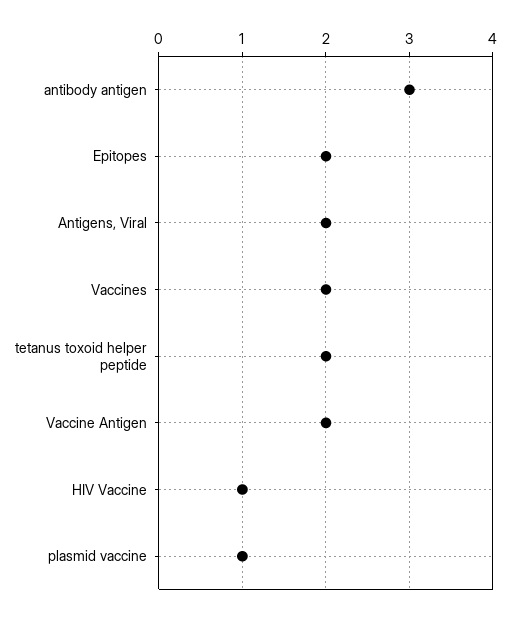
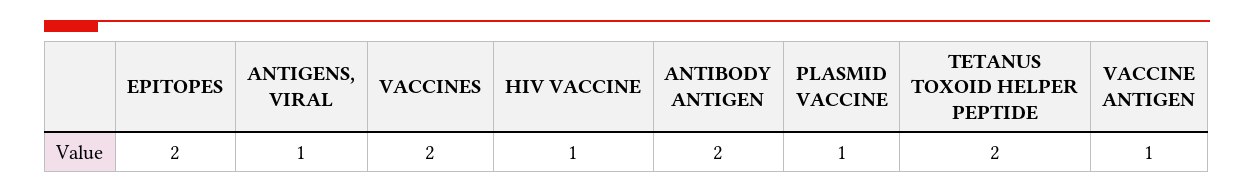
antibody antigen: 3 -> 2
Antigens, Viral: 2 -> 1
Vaccine Antigen: 2 -> 1

